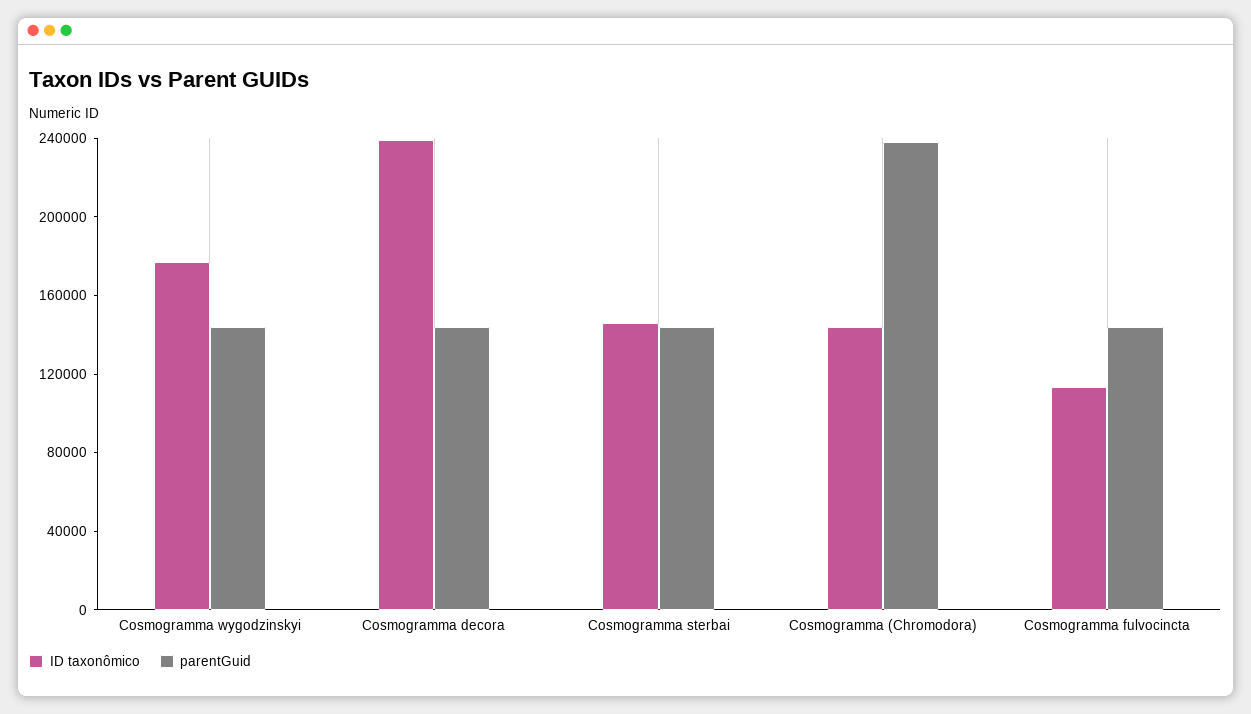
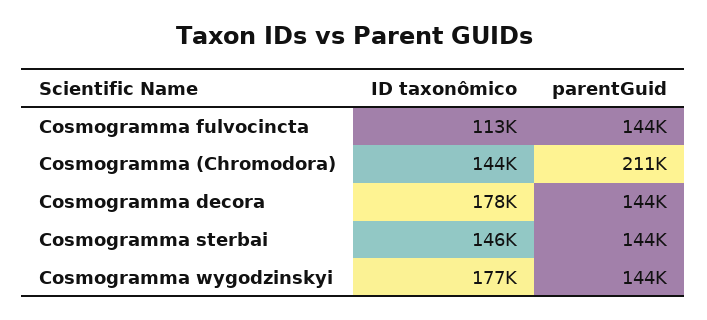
ID taxonômico, Cosmogramma decora: 240000 -> 178000
parentGuid, Cosmogramma (Chromodora): 240000 -> 211000

